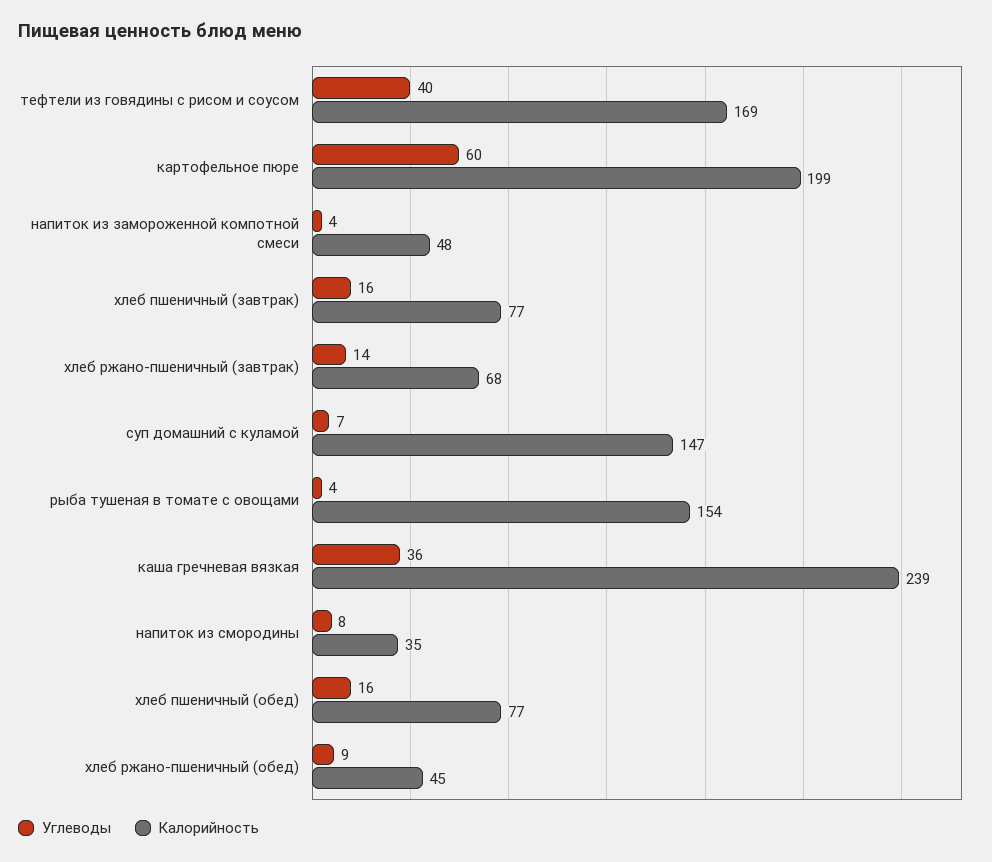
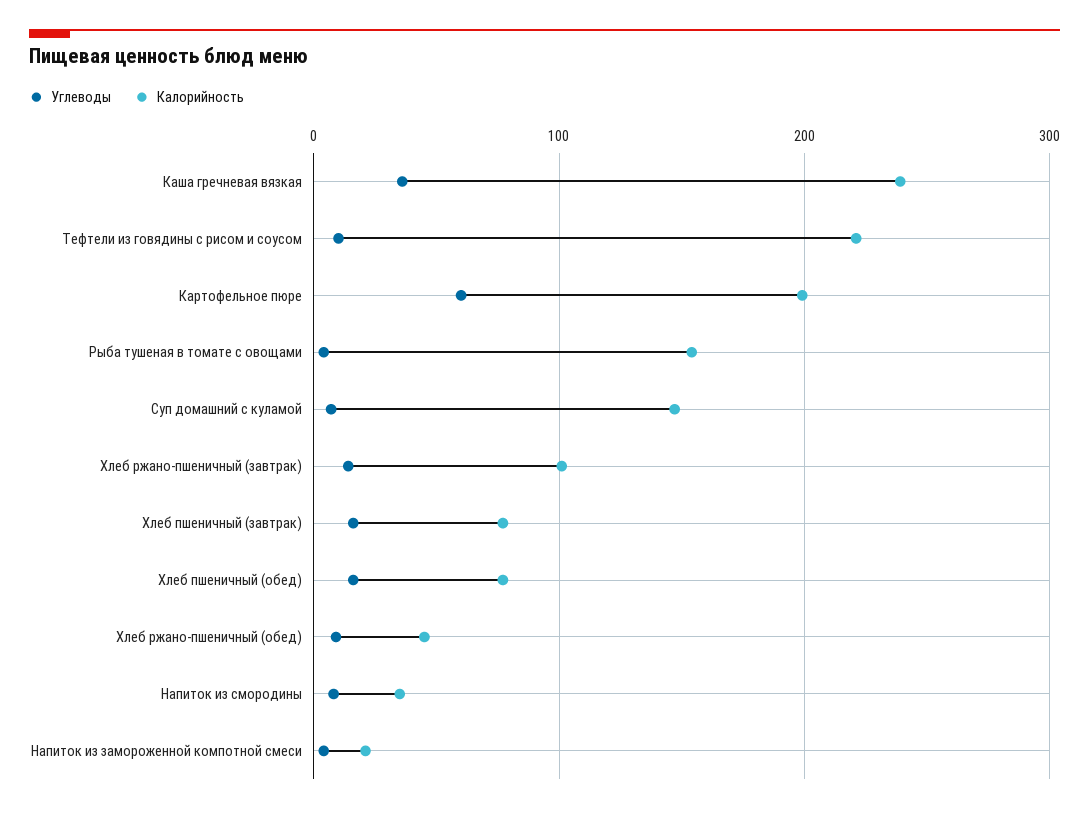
Углеводы, тефтели из говядины с рисом и соусом: 40 -> 10
Калорийность, тефтели из говядины с рисом и соусом: 169 -> 220
Калорийность, напиток из замороженной компотной смеси: 48 -> 20
Калорийность, хлеб ржано-пшеничный (завтрак): 68 -> 100

